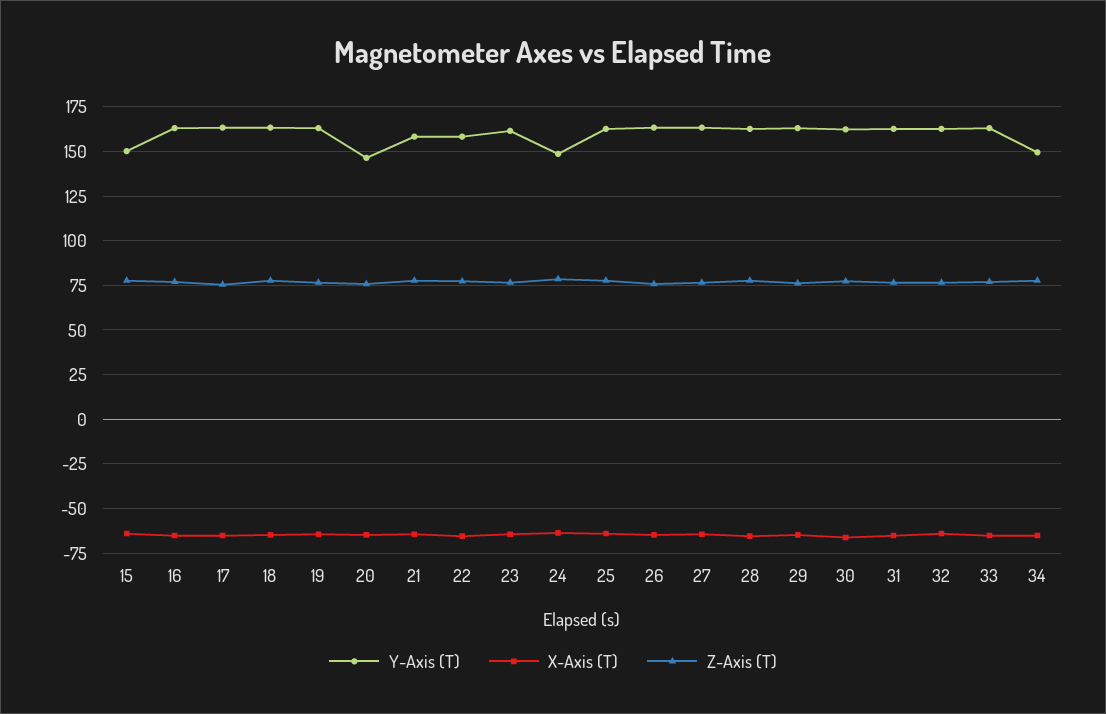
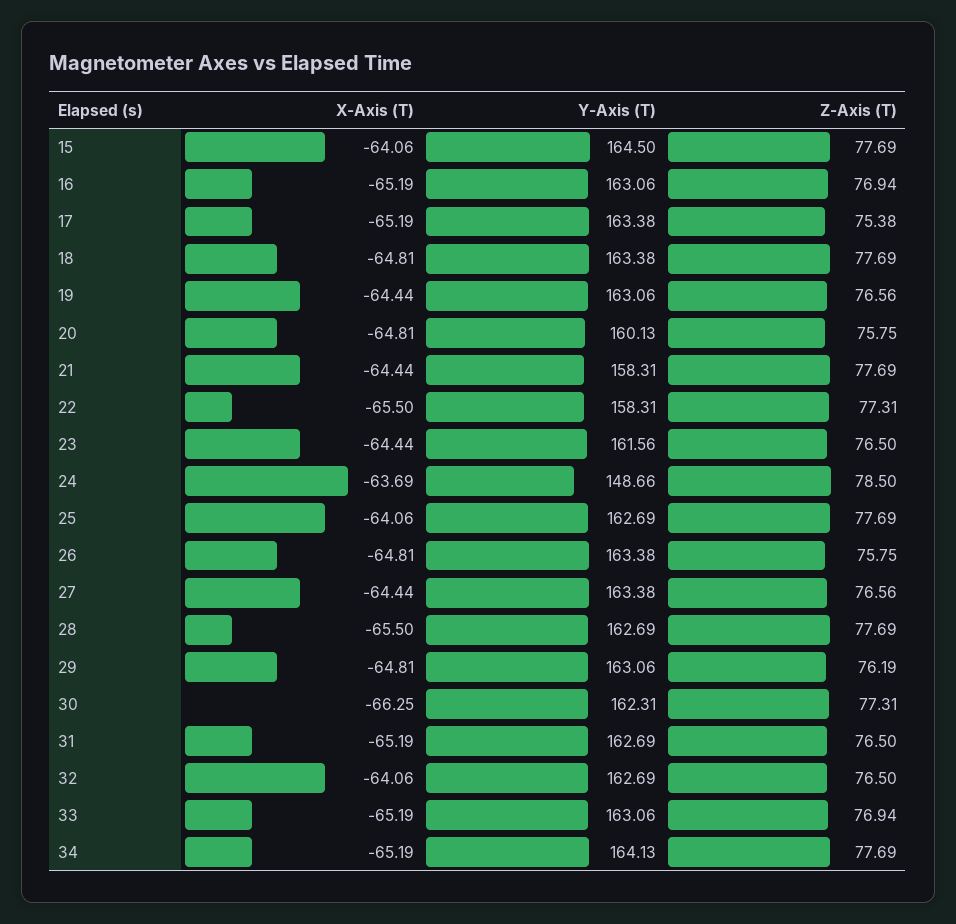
Y-Axis (T), 15: 150 -> 164.5
Y-Axis (T), 20: 145 -> 160.13
Y-Axis (T), 34: 150 -> 164.13

